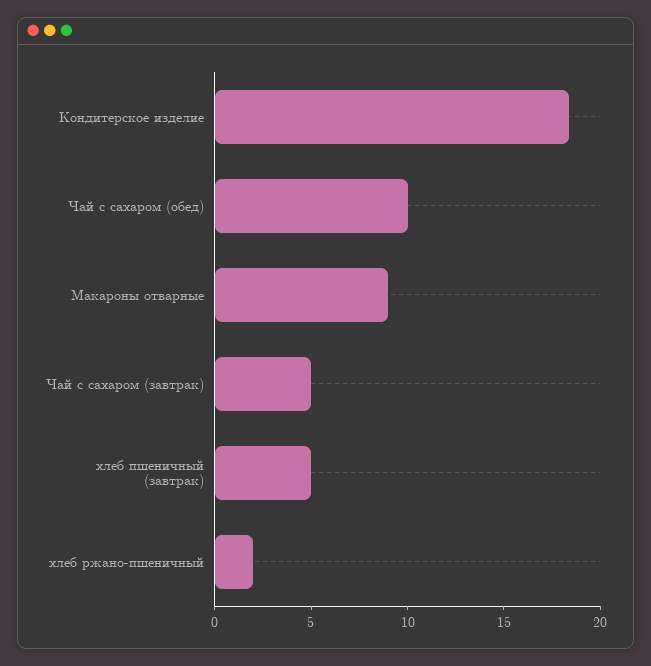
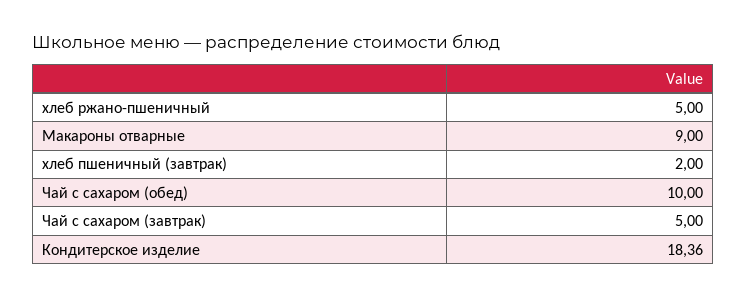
хлеб пшеничный (завтрак): 5 -> 2
хлеб ржано-пшеничный: 2 -> 5

